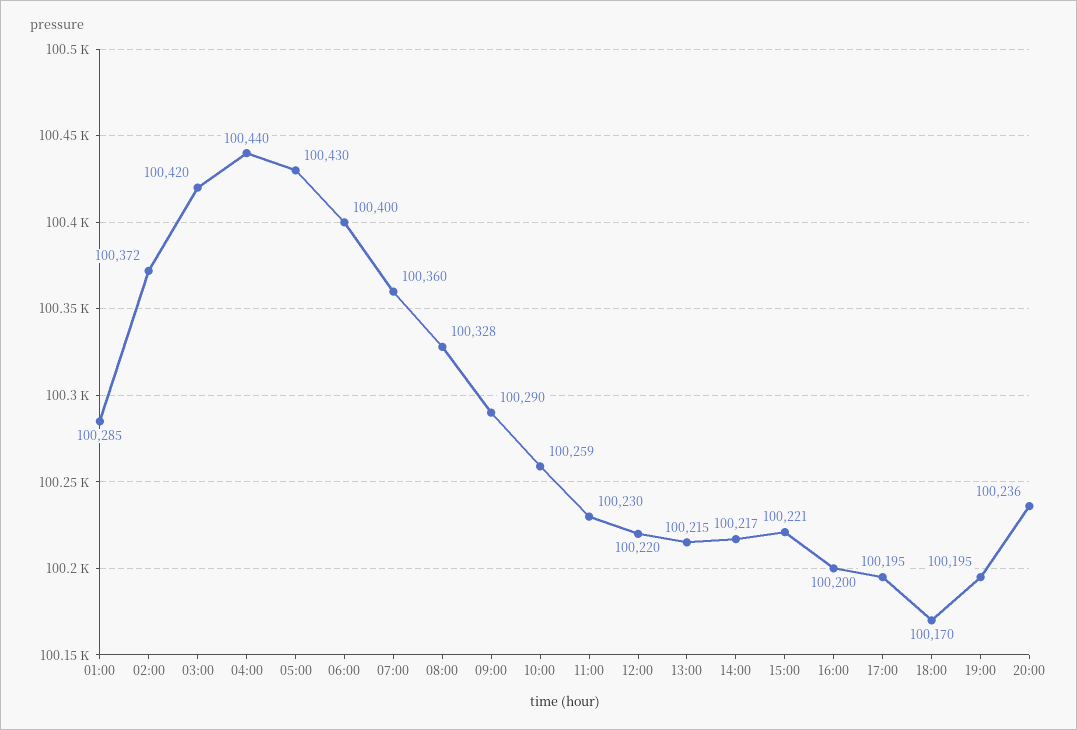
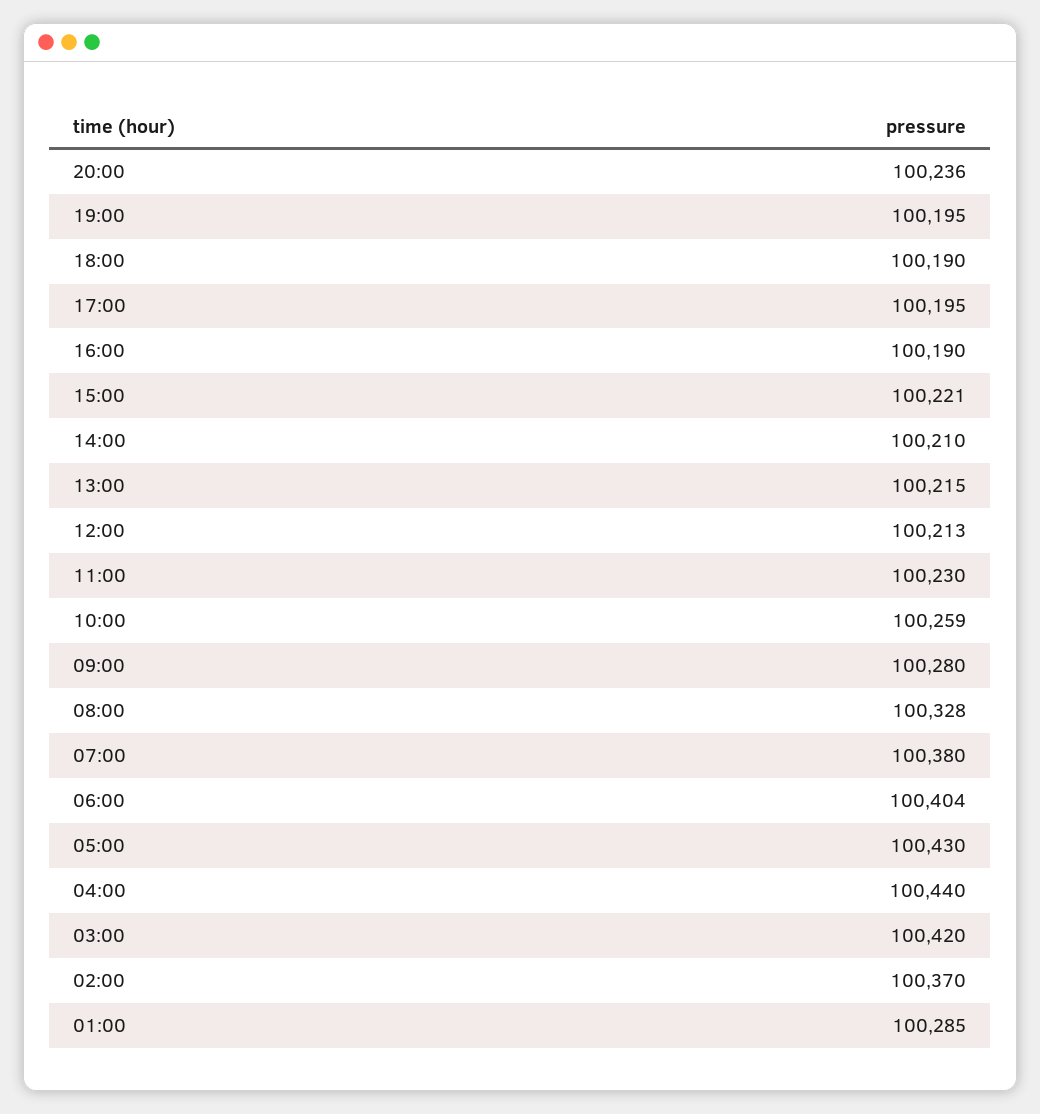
02:00: 100372 -> 100370
06:00: 100400 -> 100404
07:00: 100360 -> 100380
09:00: 100290 -> 100280
12:00: 100220 -> 100213
14:00: 100217 -> 100210
16:00: 100200 -> 100190
18:00: 100170 -> 100190

